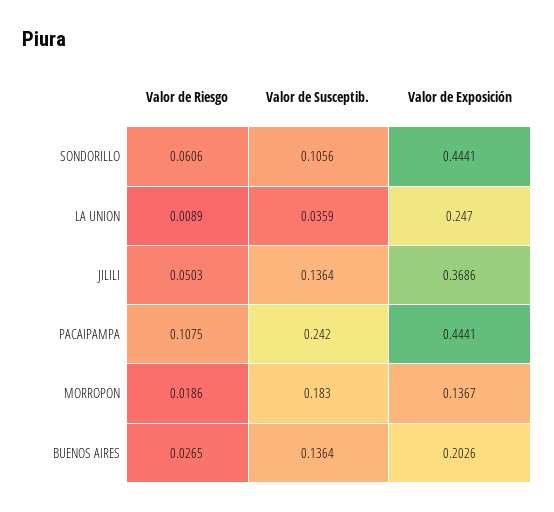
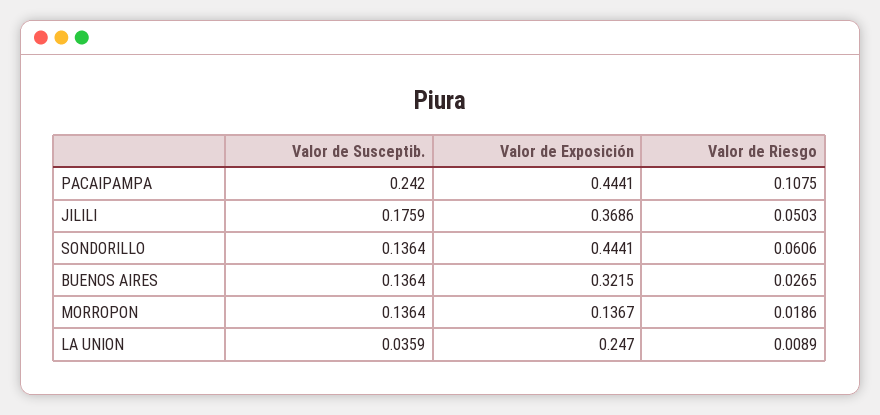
Valor de Susceptib., SONDORILLO: 0.1056 -> 0.1364
Valor de Susceptib., JILILI: 0.1364 -> 0.1759
Valor de Susceptib., MORROPON: 0.183 -> 0.1364
Valor de Exposición, BUENOS AIRES: 0.2026 -> 0.3215

